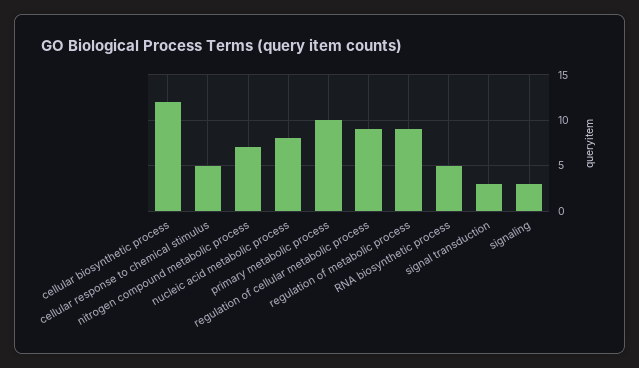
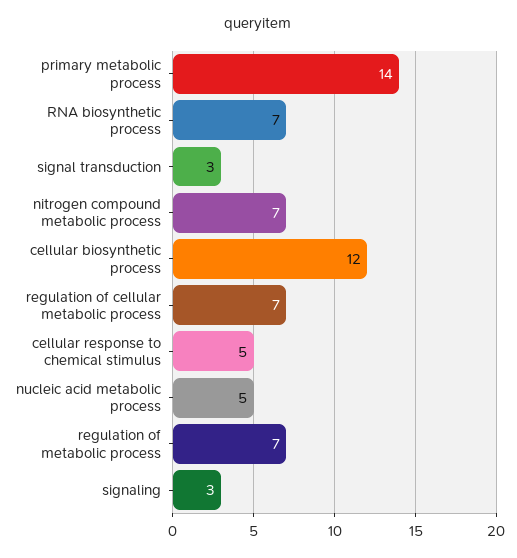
nucleic acid metabolic process: 8 -> 5
primary metabolic process: 10 -> 14
regulation of cellular metabolic process: 9 -> 7
regulation of metabolic process: 9 -> 7
RNA biosynthetic process: 5 -> 7

